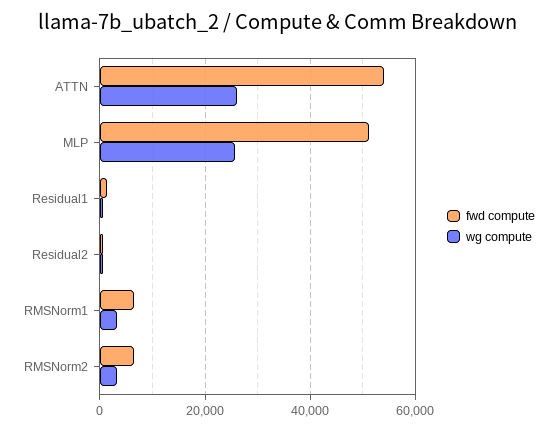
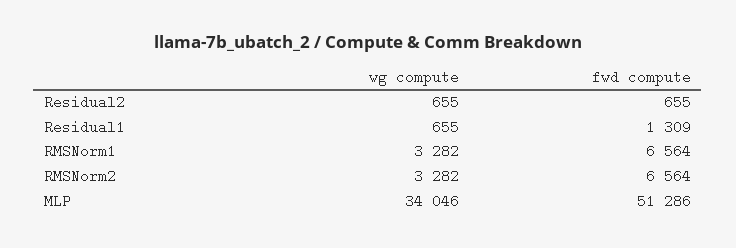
fwd compute, ATTN: 54000 -> none
wg compute, ATTN: 26000 -> none
wg compute, MLP: 26000 -> 34046

